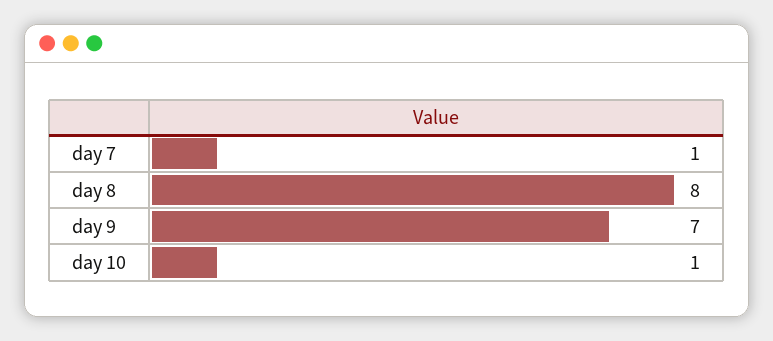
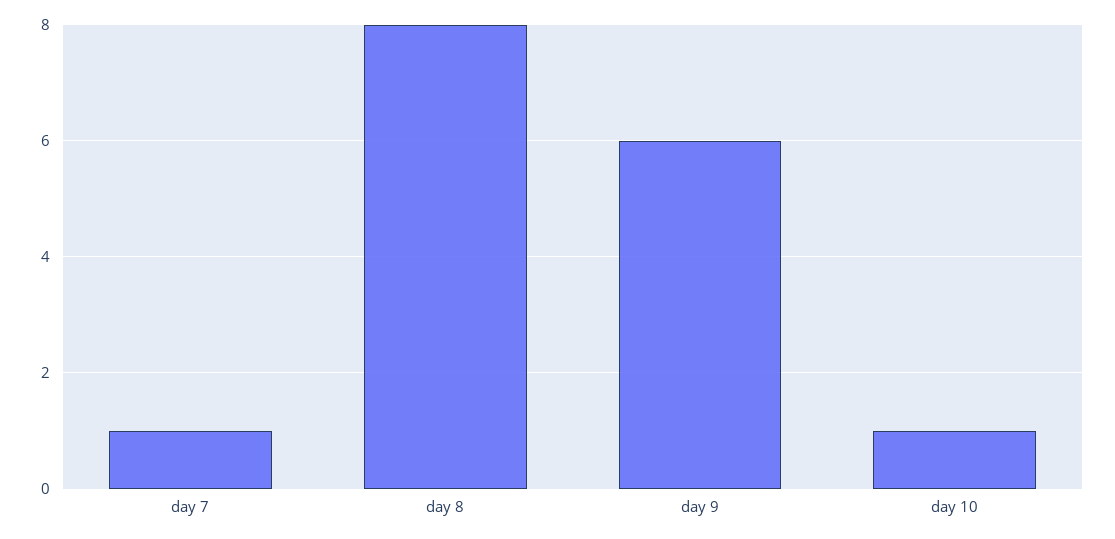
day 9: 7 -> 6

